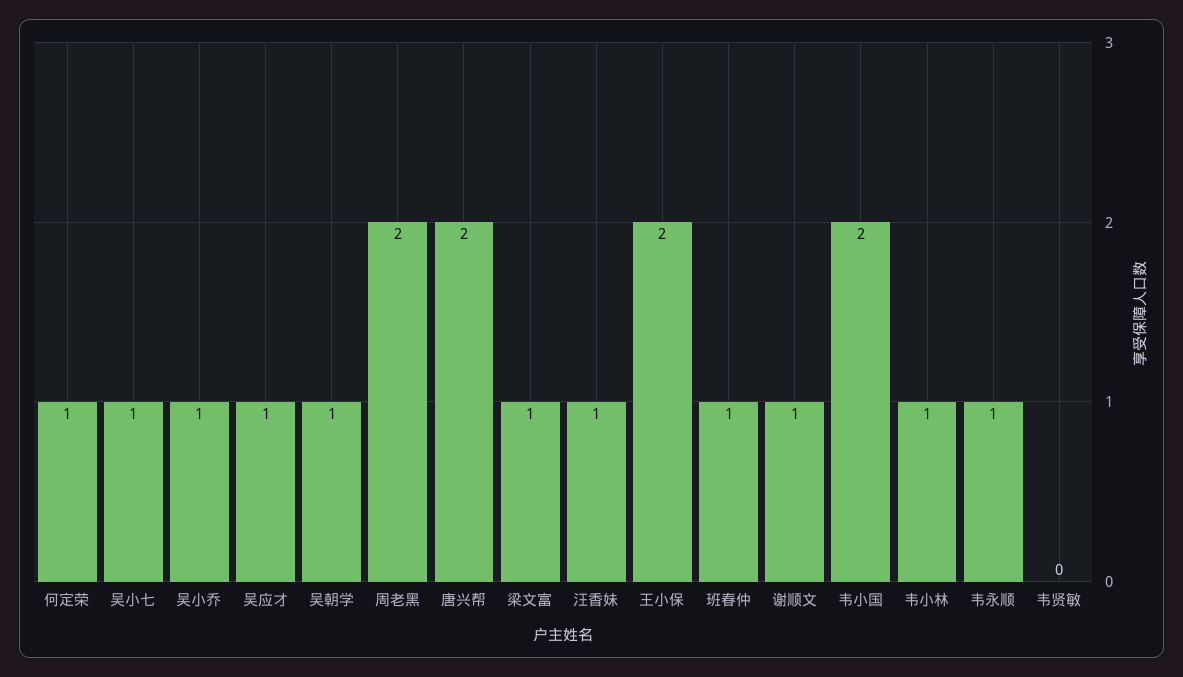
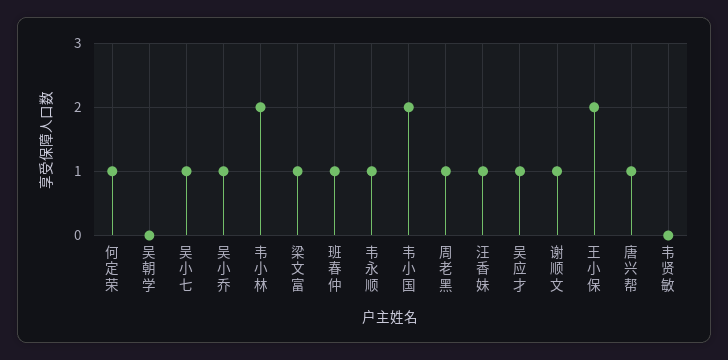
吴朝学: 1 -> 0
周老黑: 2 -> 1
唐兴帮: 2 -> 1
韦小林: 1 -> 2

